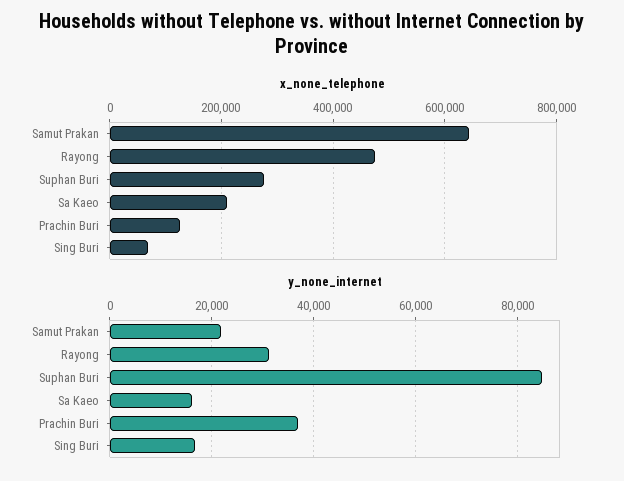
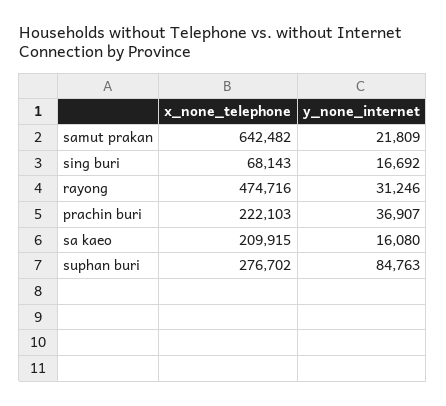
x_none_telephone, Prachin Buri: 120000 -> 222103

